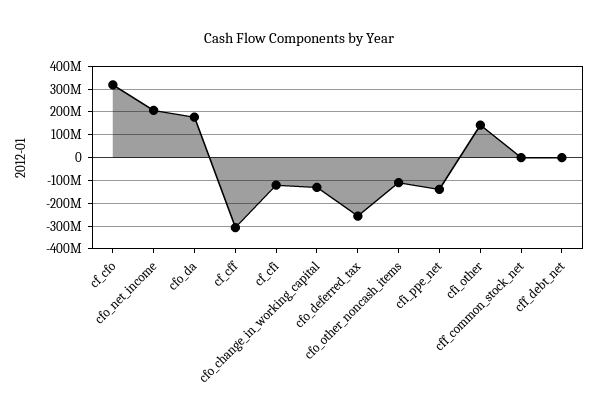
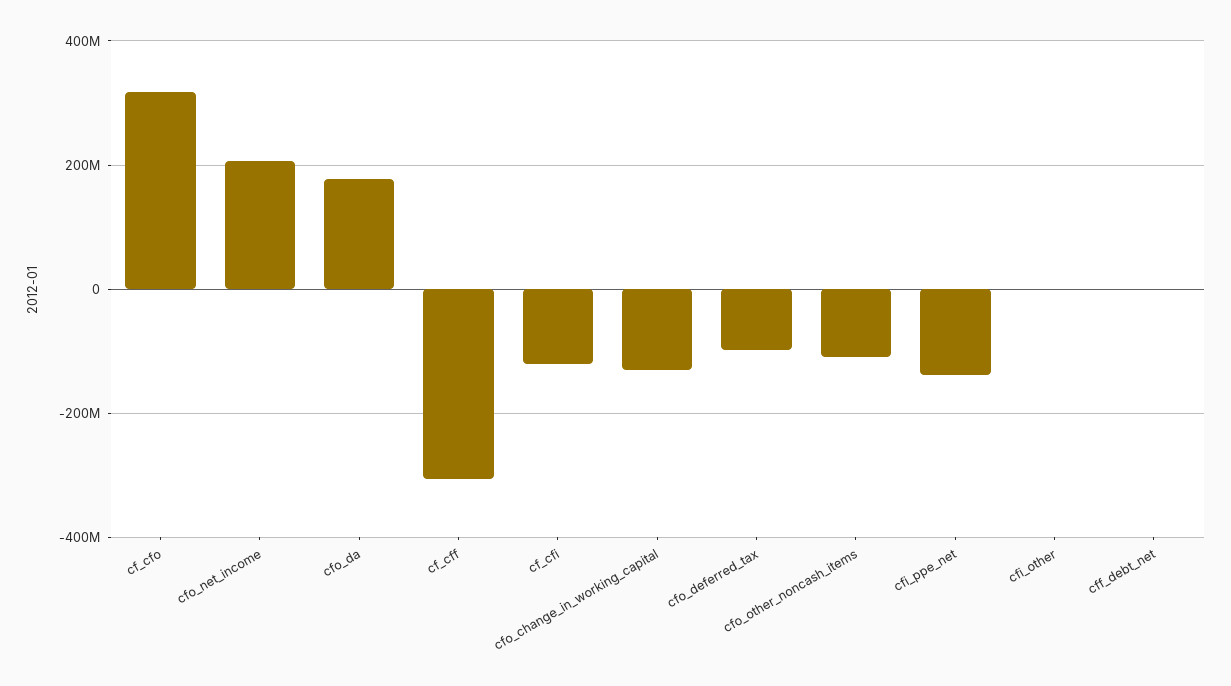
cfo_deferred_tax: -250000000 -> -100000000
cfi_other: 150000000 -> 0
cff_common_stock_net: 0 -> none

